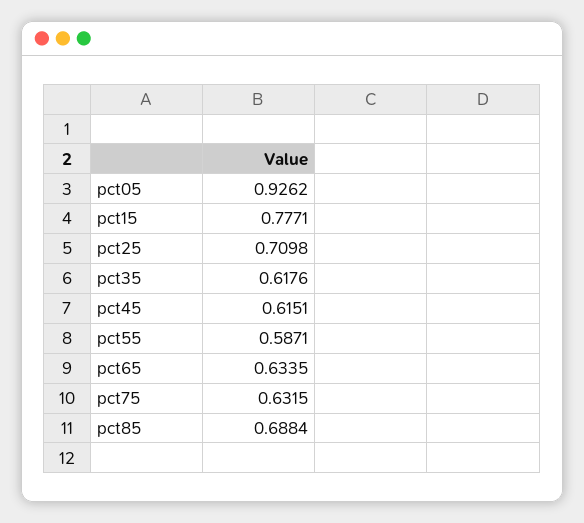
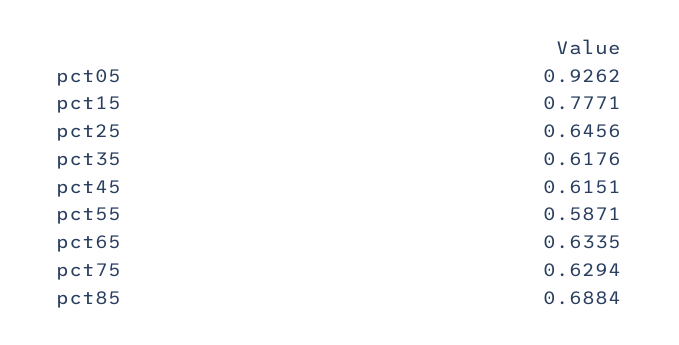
pct25: 0.7098 -> 0.6456
pct75: 0.6315 -> 0.6294

